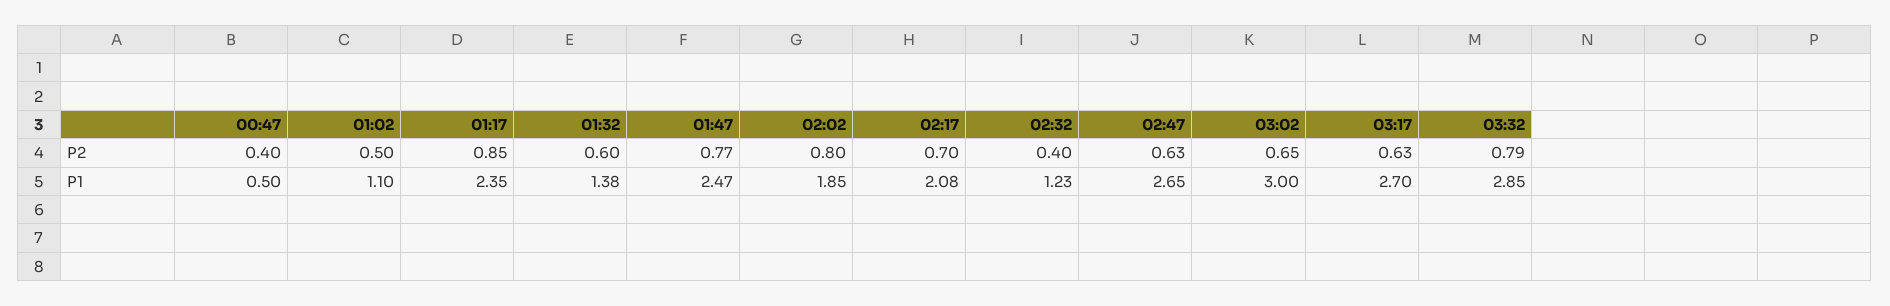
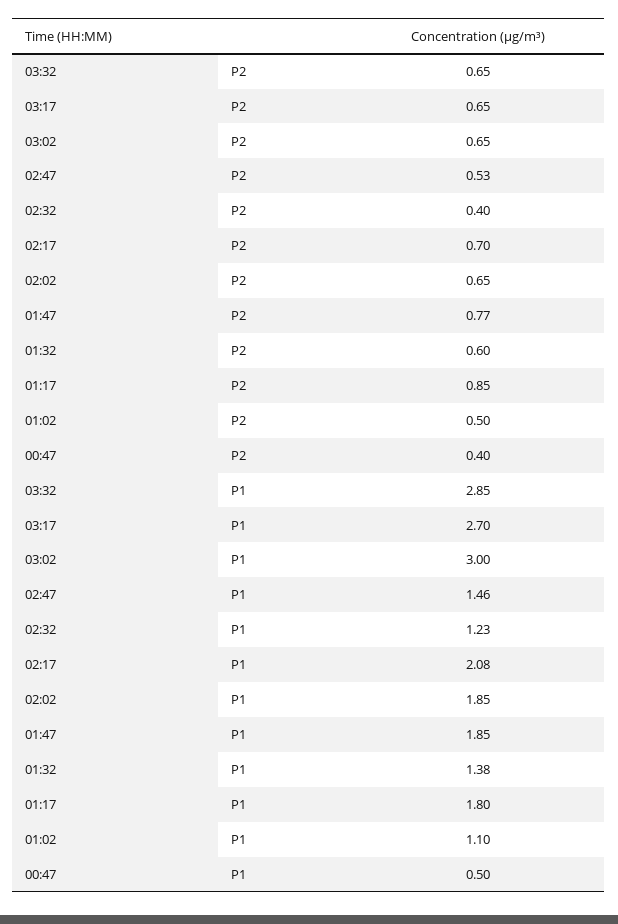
02:02, P2: 0.8 -> 0.65
02:47, P2: 0.63 -> 0.53
03:17, P2: 0.63 -> 0.65
03:32, P2: 0.79 -> 0.65
01:17, P1: 2.35 -> 1.8
01:47, P1: 2.47 -> 1.85
02:47, P1: 2.65 -> 1.46

